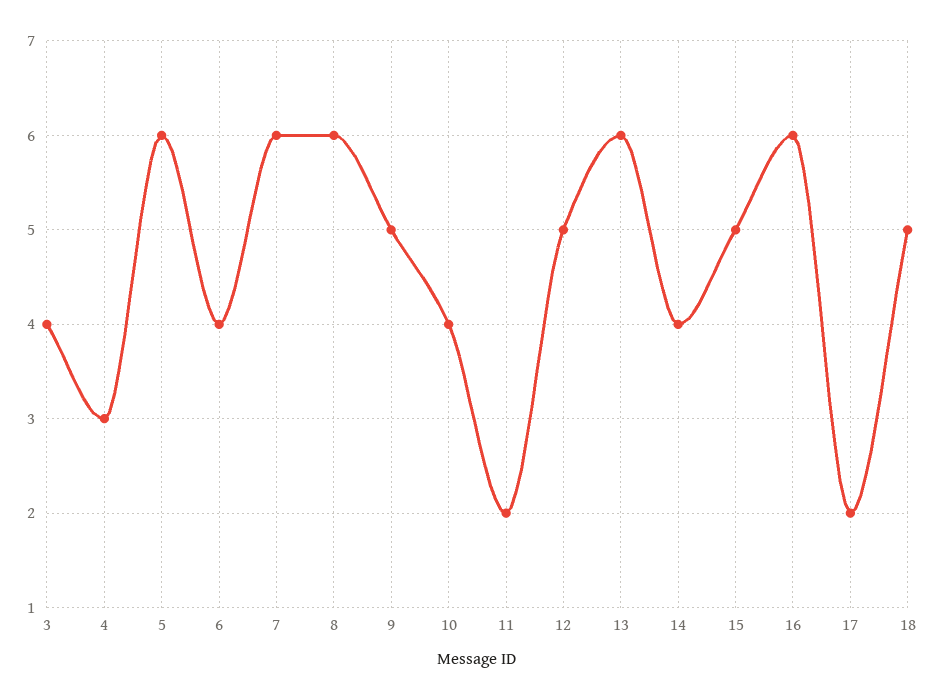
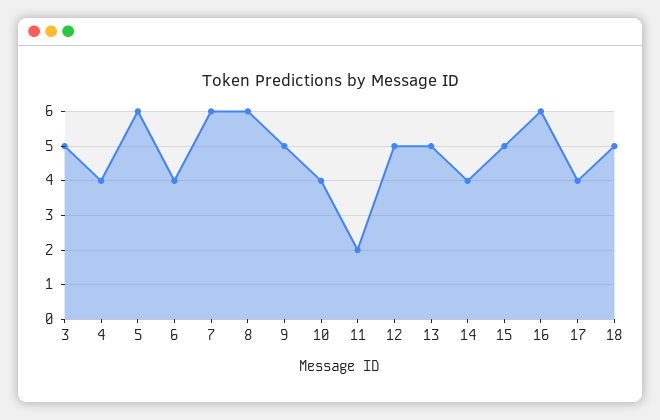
3: 4 -> 5
4: 3 -> 4
13: 6 -> 5
17: 2 -> 4

